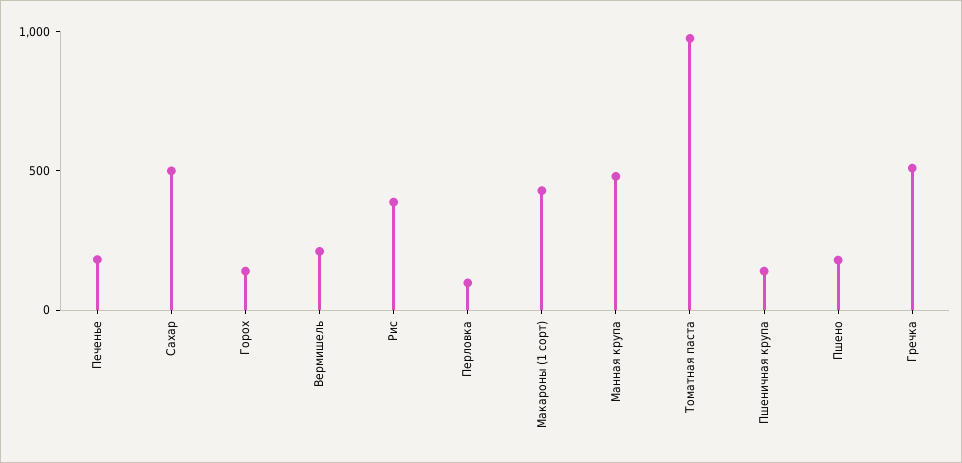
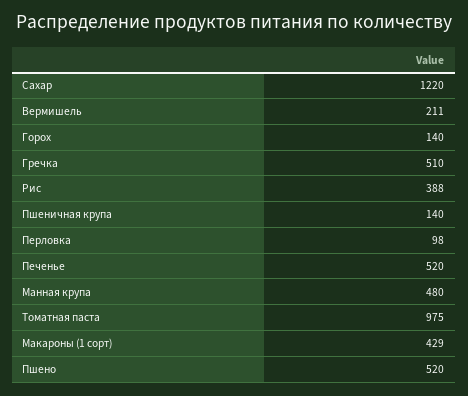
Печенье: 200 -> 520
Сахар: 500 -> 1220
Пшено: 200 -> 520

